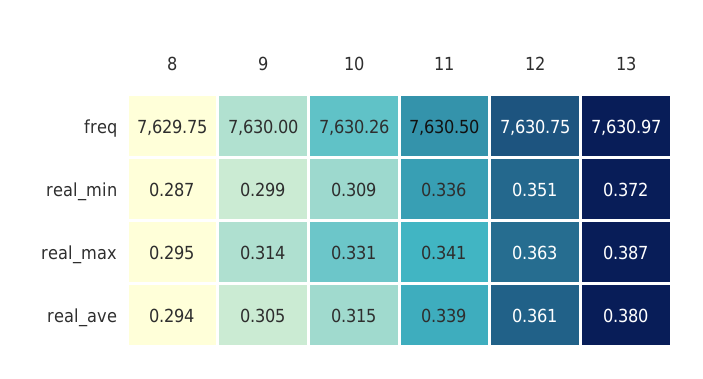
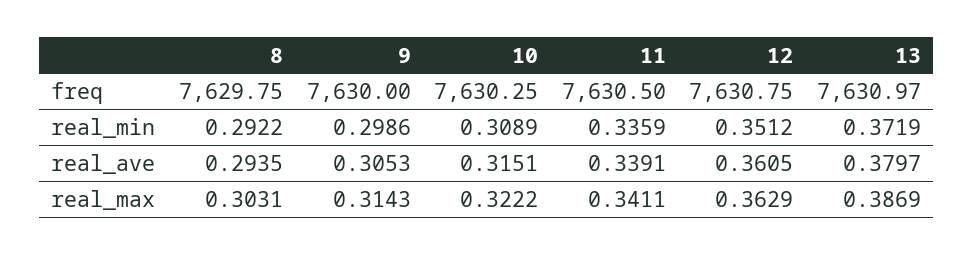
10, freq: 7630.26 -> 7630.25
8, real_min: 0.287 -> 0.2922
8, real_max: 0.295 -> 0.3031
10, real_max: 0.331 -> 0.3222

